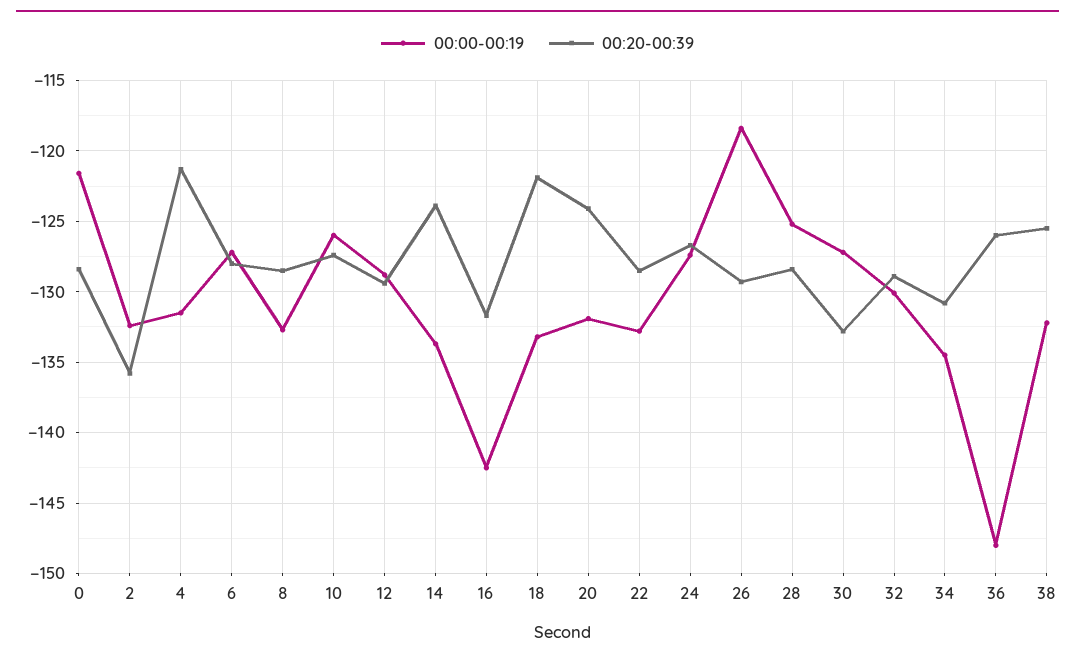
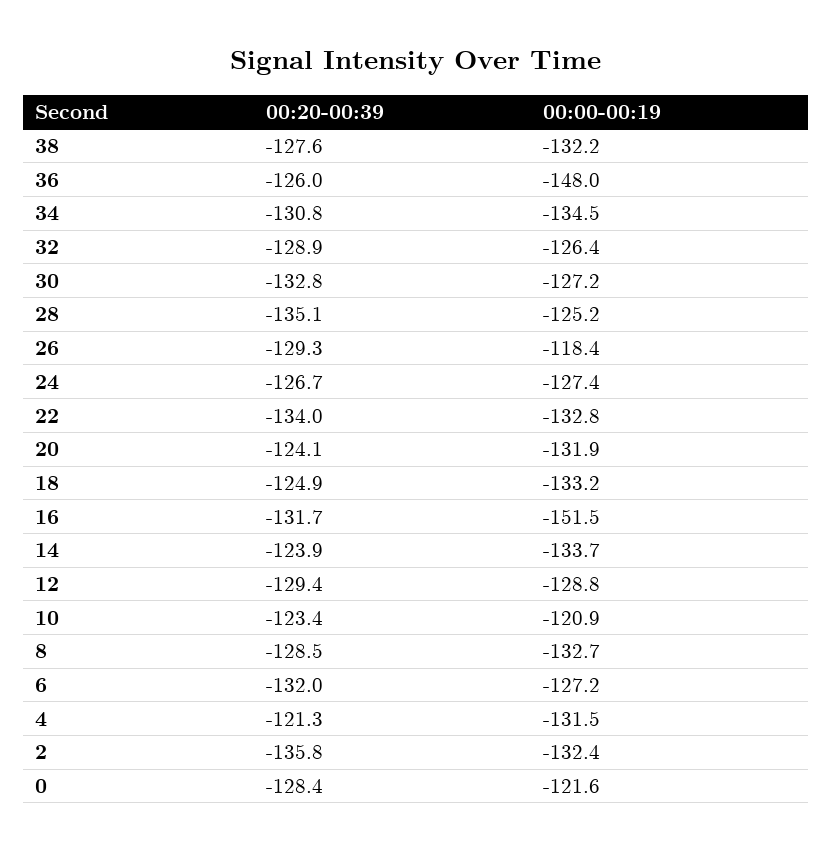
00:20-00:39, 6: -128 -> -132
00:00-00:19, 10: -126 -> -120.9
00:20-00:39, 10: -127.5 -> -123.4
00:00-00:19, 16: -142.5 -> -151.5
00:20-00:39, 18: -122 -> -124.9
00:20-00:39, 22: -128.5 -> -134
00:20-00:39, 28: -128.5 -> -135.1
00:00-00:19, 32: -130 -> -126.4
00:20-00:39, 38: -125.5 -> -127.6

